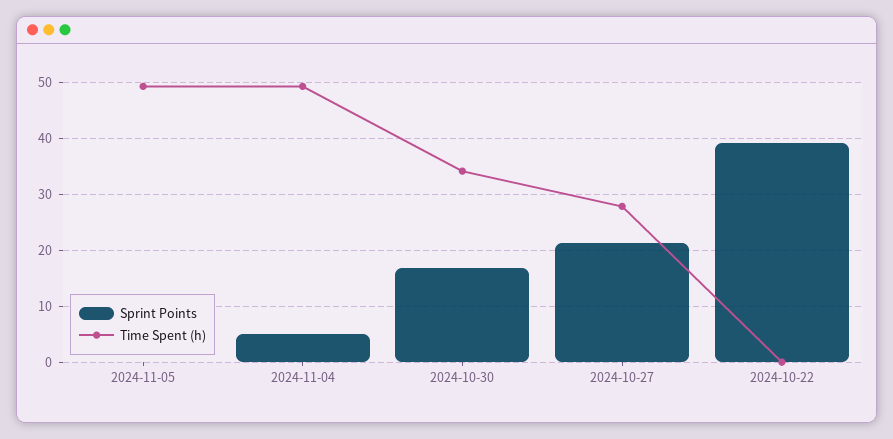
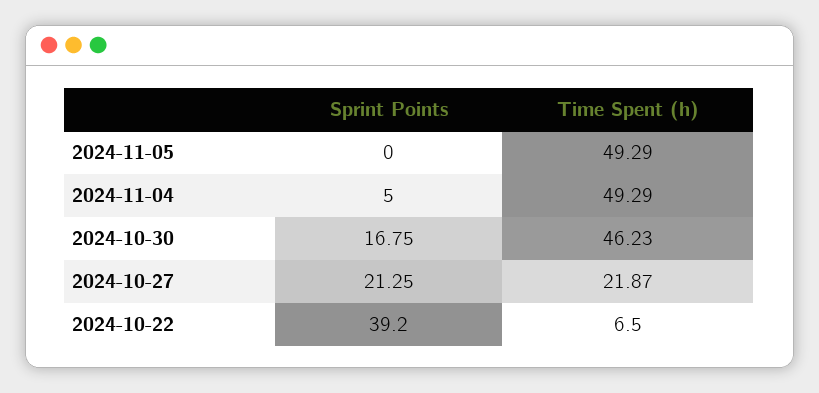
Time Spent (h), 2024-10-30: 34 -> 46.23
Time Spent (h), 2024-10-27: 28 -> 21.87
Time Spent (h), 2024-10-22: 0 -> 6.5

